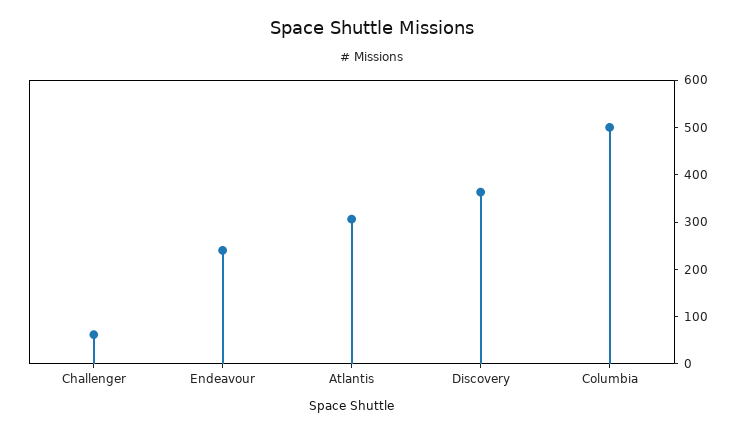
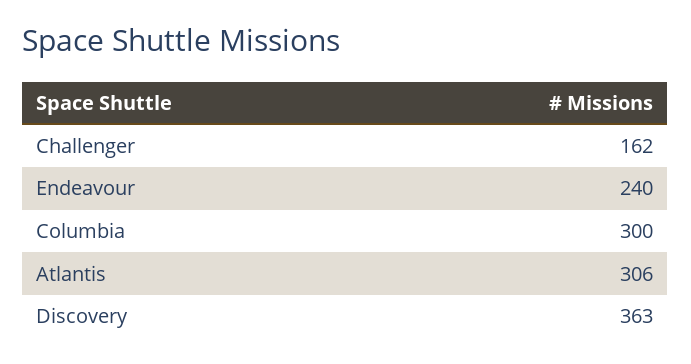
Challenger: 60 -> 162
Columbia: 500 -> 300

